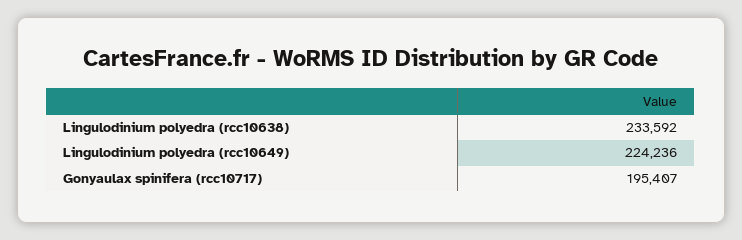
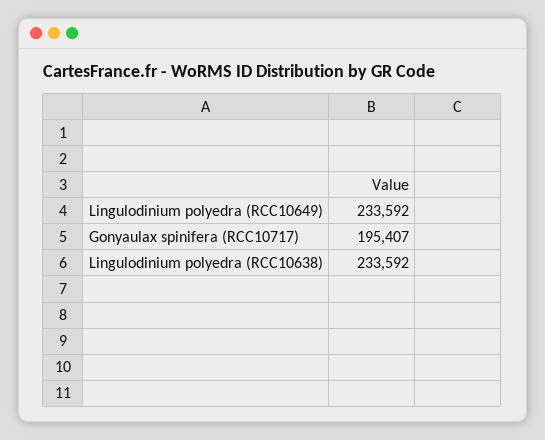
Lingulodinium polyedra (rcc10649): 224236 -> 233592

